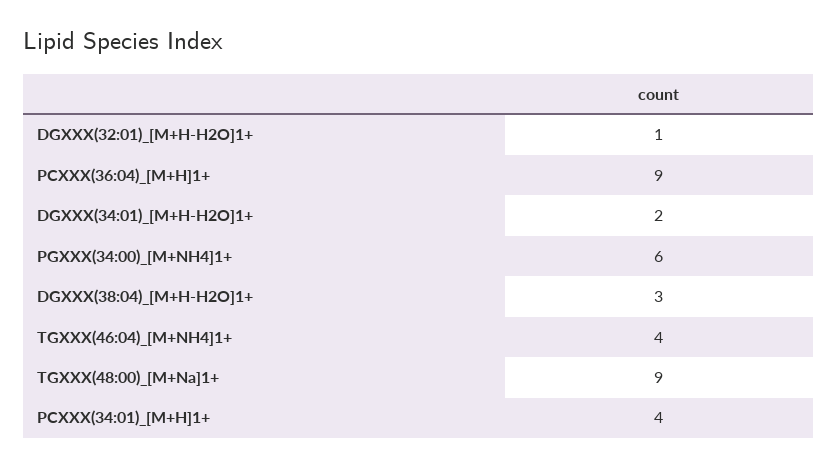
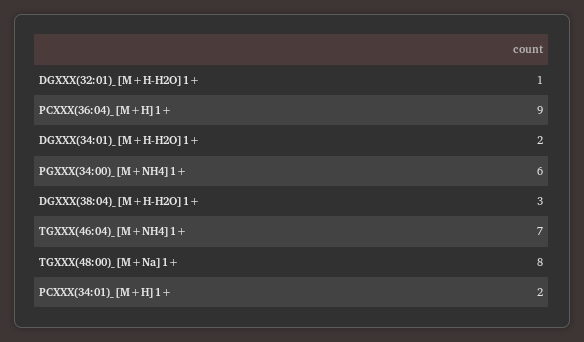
TGXXX(46:04)_[M+NH4]1+: 4 -> 7
TGXXX(48:00)_[M+Na]1+: 9 -> 8
PCXXX(34:01)_[M+H]1+: 4 -> 2

